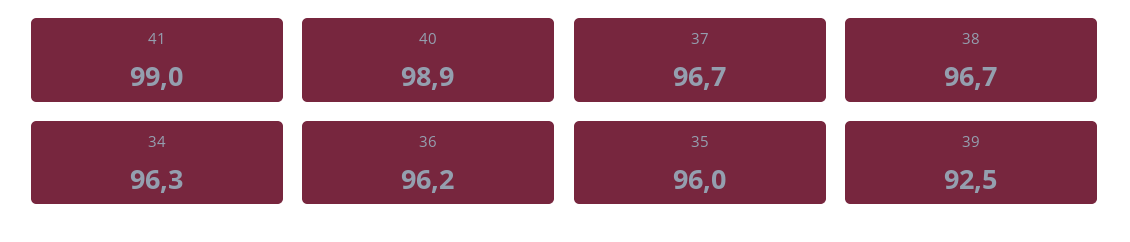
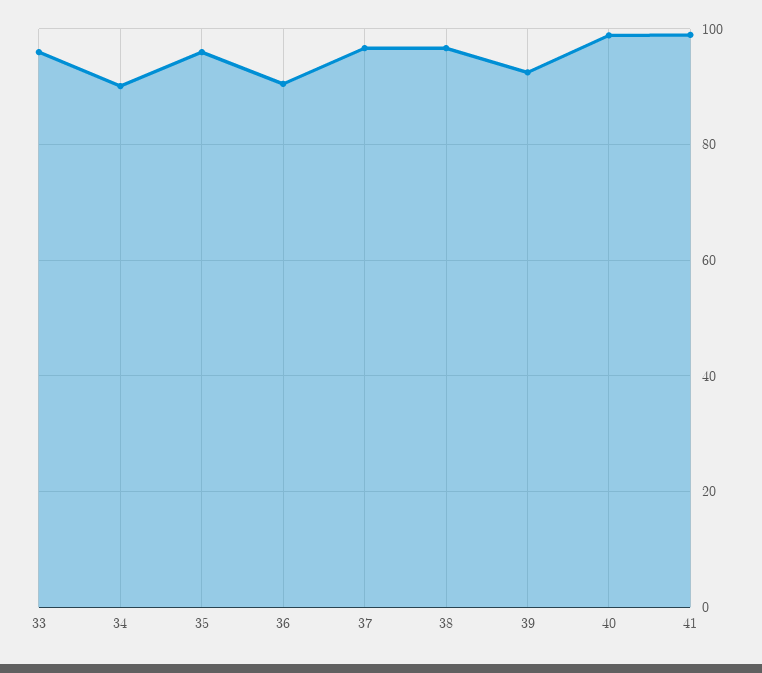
34: 96.3 -> 90
36: 96.2 -> 90
33: none -> 96

